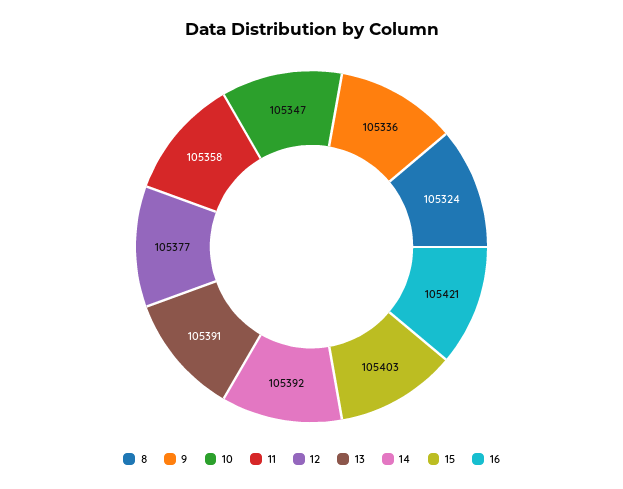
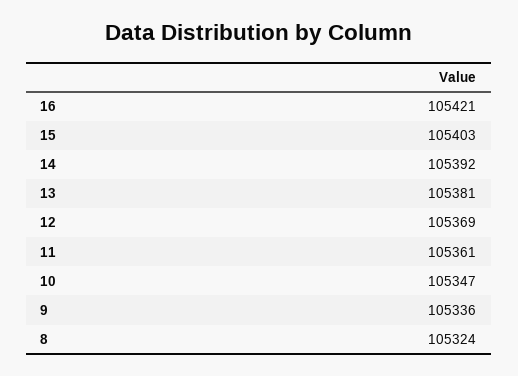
11: 105358 -> 105361
12: 105377 -> 105369
13: 105391 -> 105381

